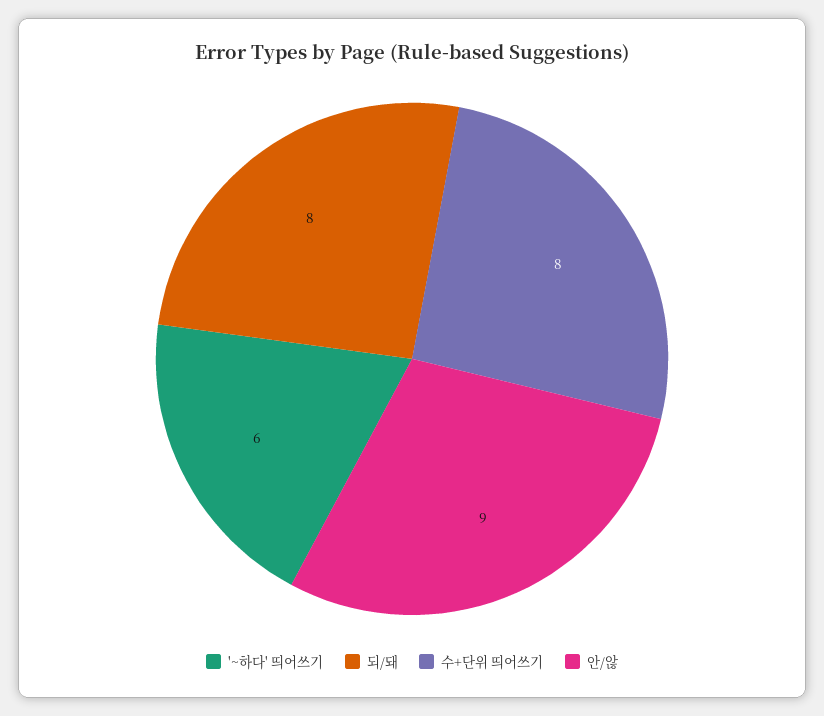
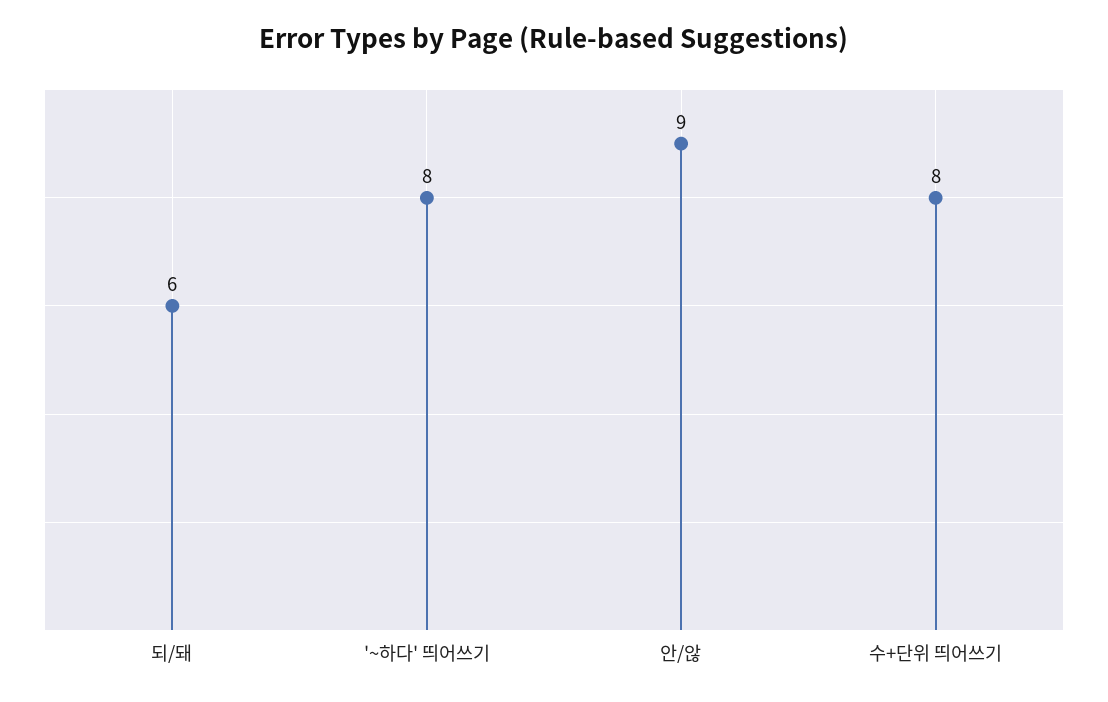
'~하다' 띄어쓰기: 6 -> 8
되/돼: 8 -> 6

